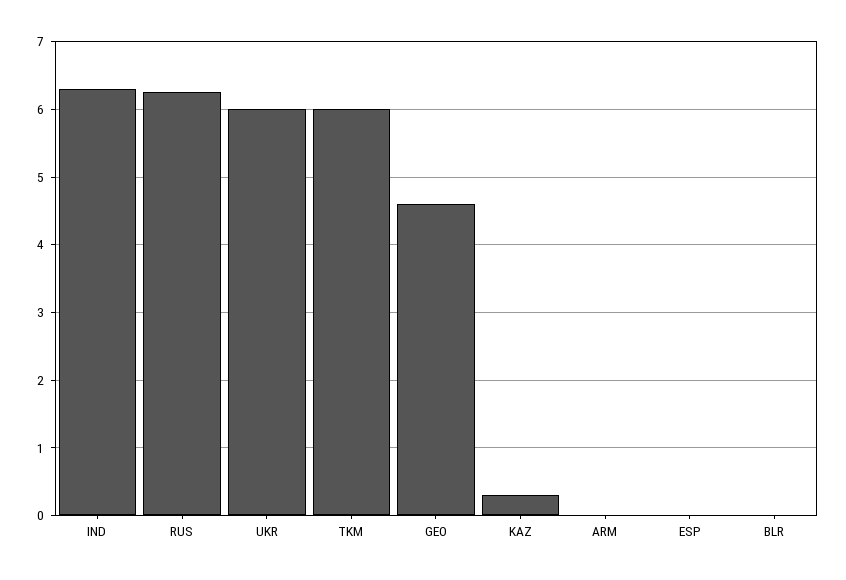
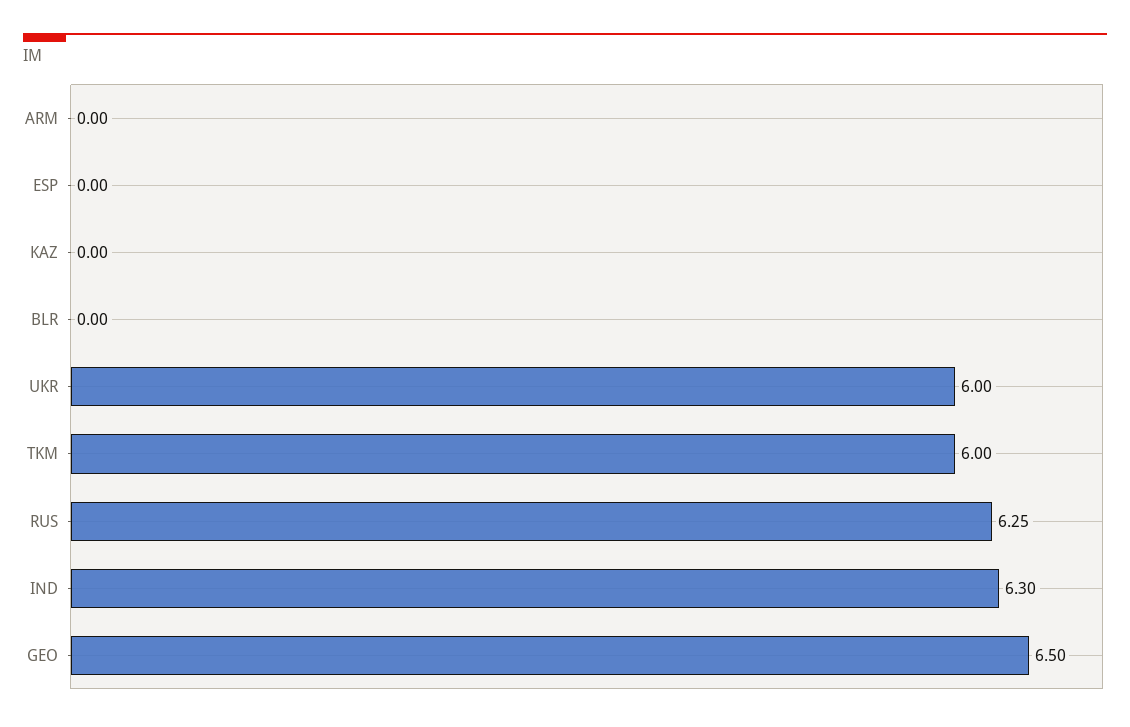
GEO: 4.6 -> 6.5
KAZ: 0.3 -> 0

